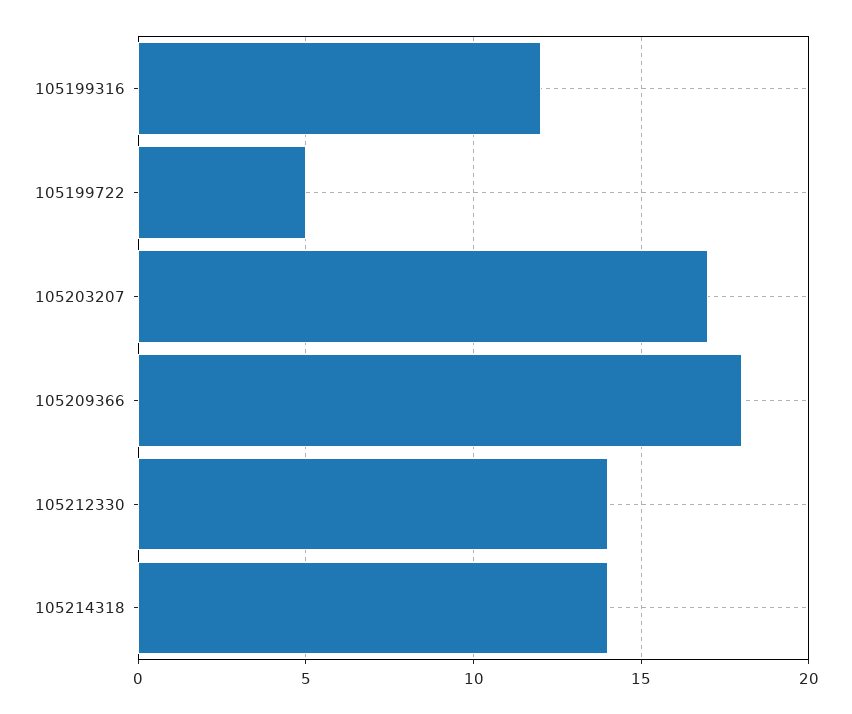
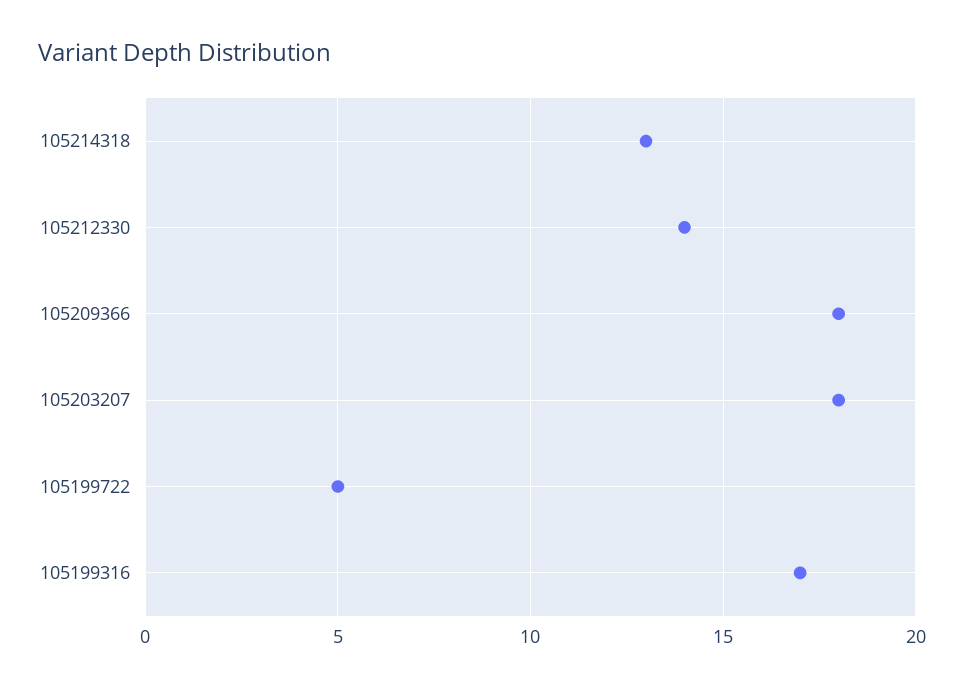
105199316: 12 -> 17
105203207: 17 -> 18
105214318: 14 -> 13

